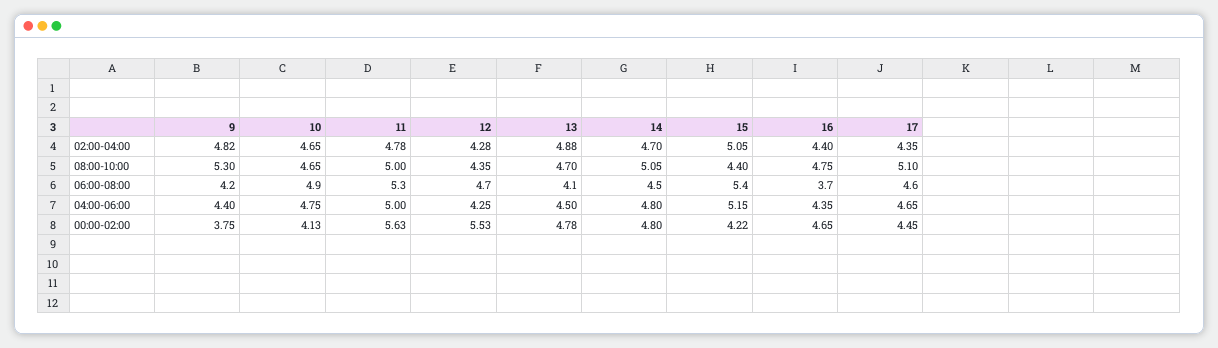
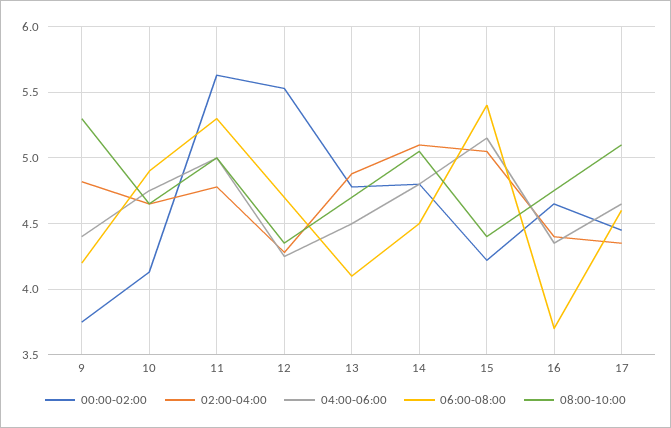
02:00-04:00, 14: 4.7 -> 5.1

